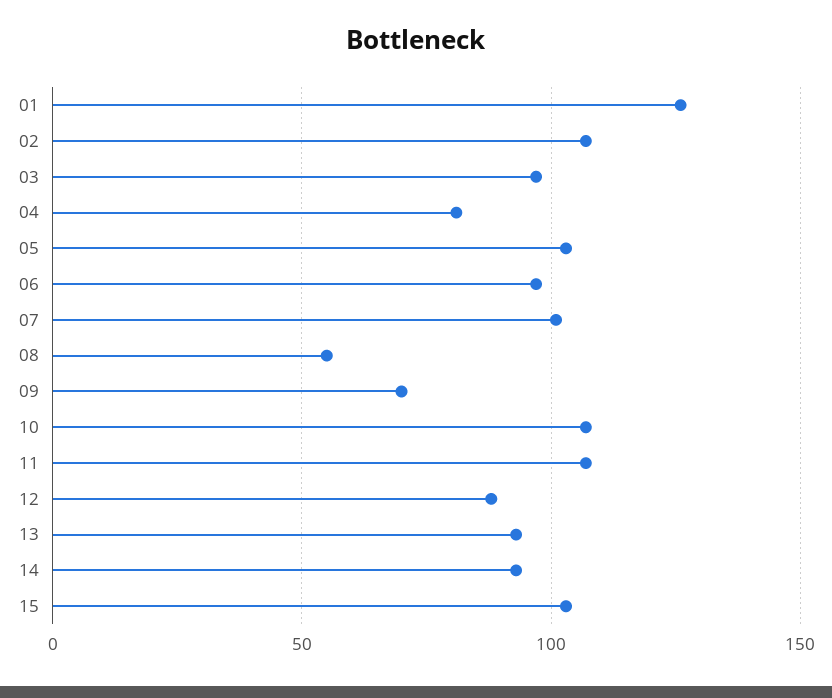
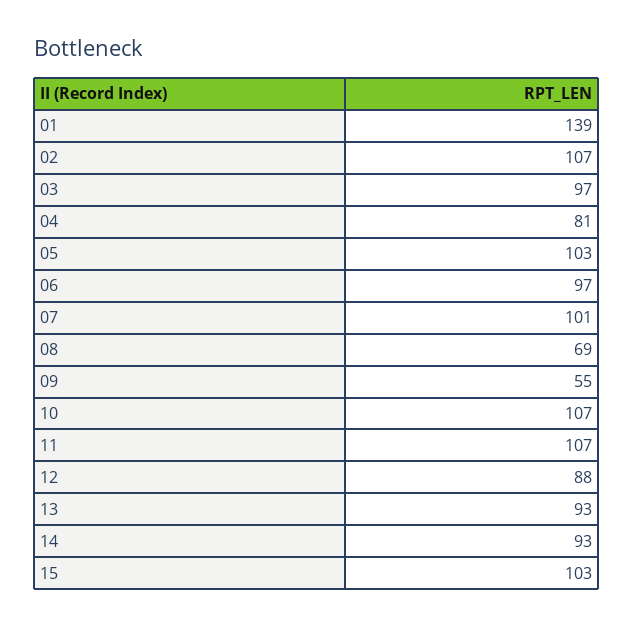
01: 125 -> 139
08: 55 -> 69
09: 70 -> 55

